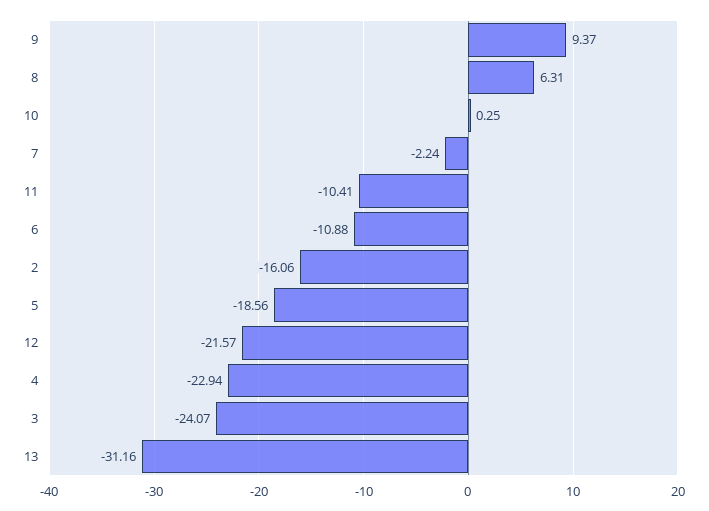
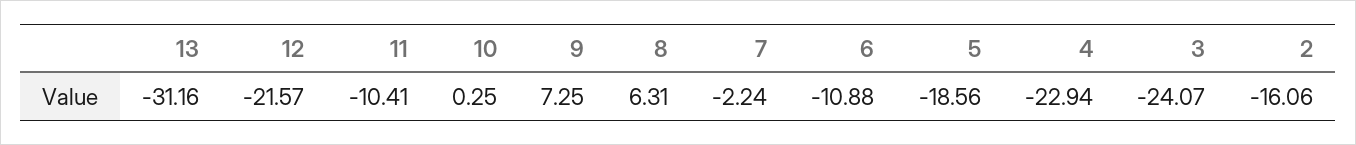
9: 9.37 -> 7.25

